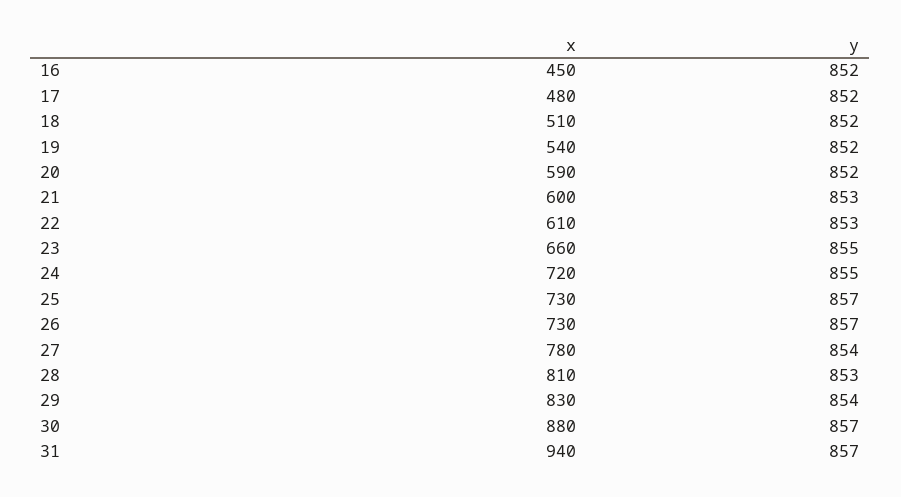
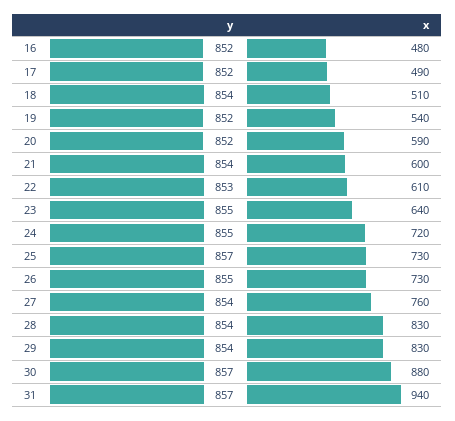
x, 16: 450 -> 480
x, 17: 480 -> 490
y, 18: 852 -> 854
y, 21: 853 -> 854
x, 23: 660 -> 640
y, 26: 857 -> 855
x, 27: 780 -> 760
x, 28: 810 -> 830
y, 28: 853 -> 854

